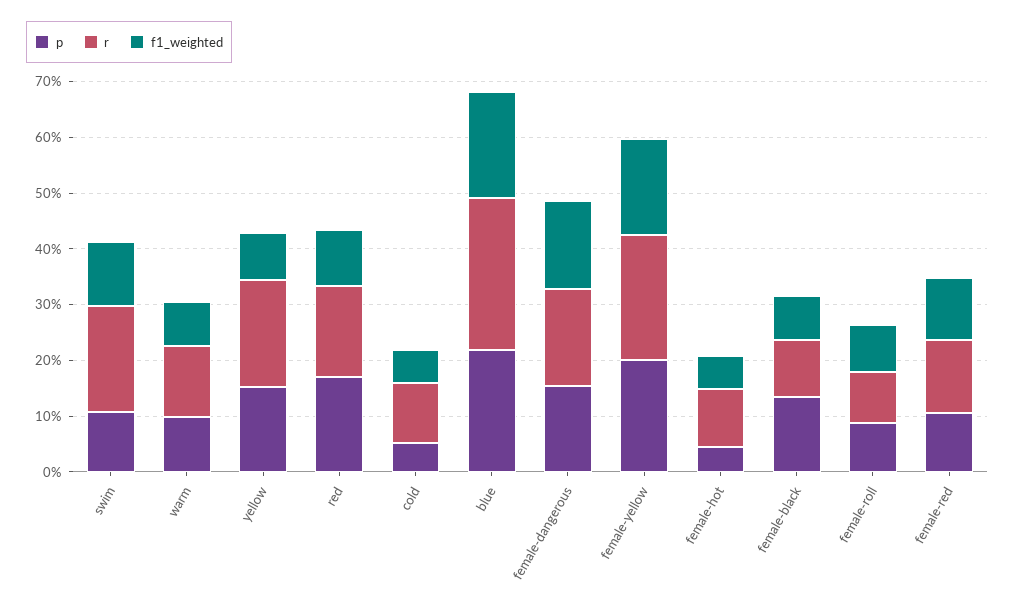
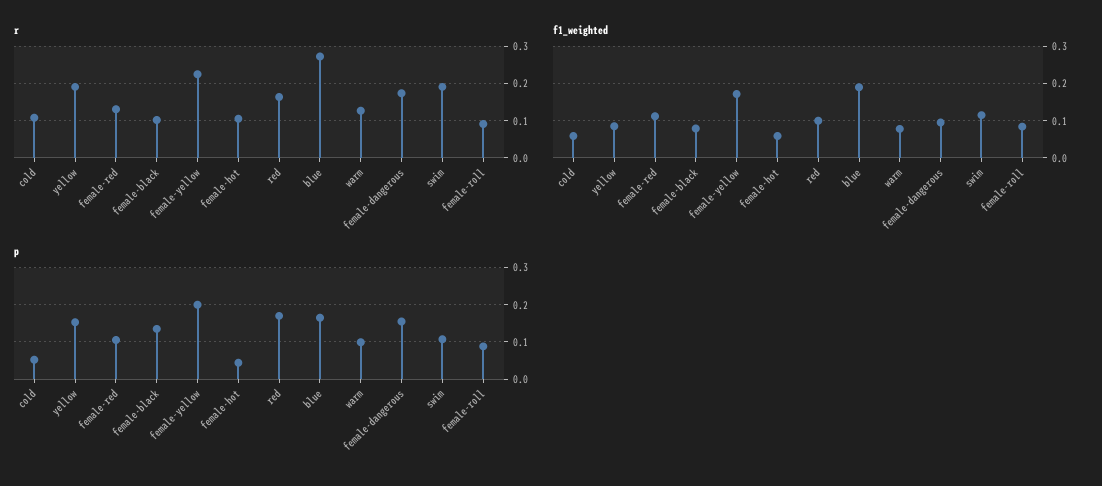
p, blue: 0.22 -> 0.16
f1_weighted, female-dangerous: 0.16 -> 0.1

